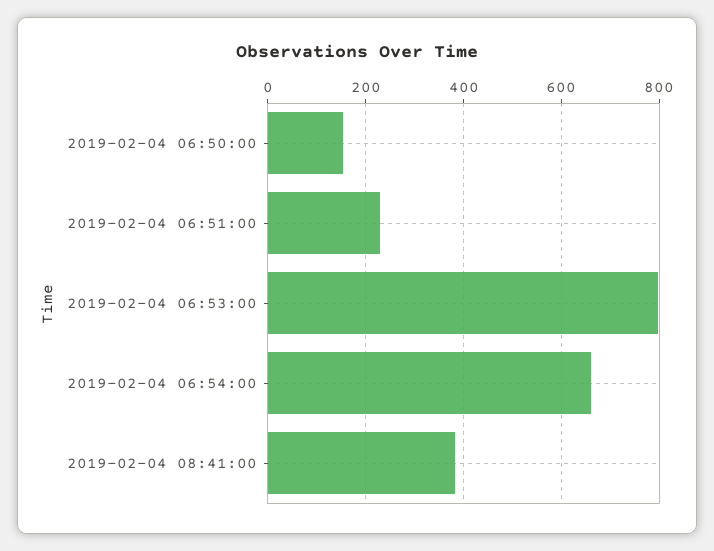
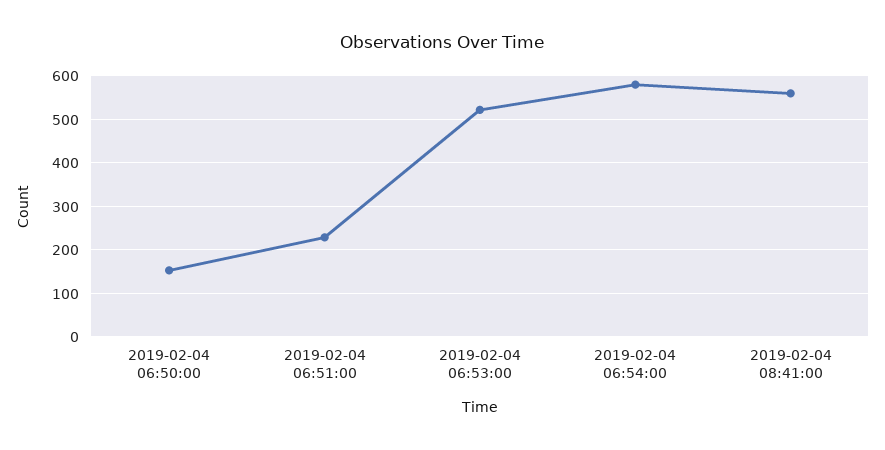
2019-02-04 06:53:00: 800 -> 520
2019-02-04 06:54:00: 660 -> 580
2019-02-04 08:41:00: 380 -> 560

